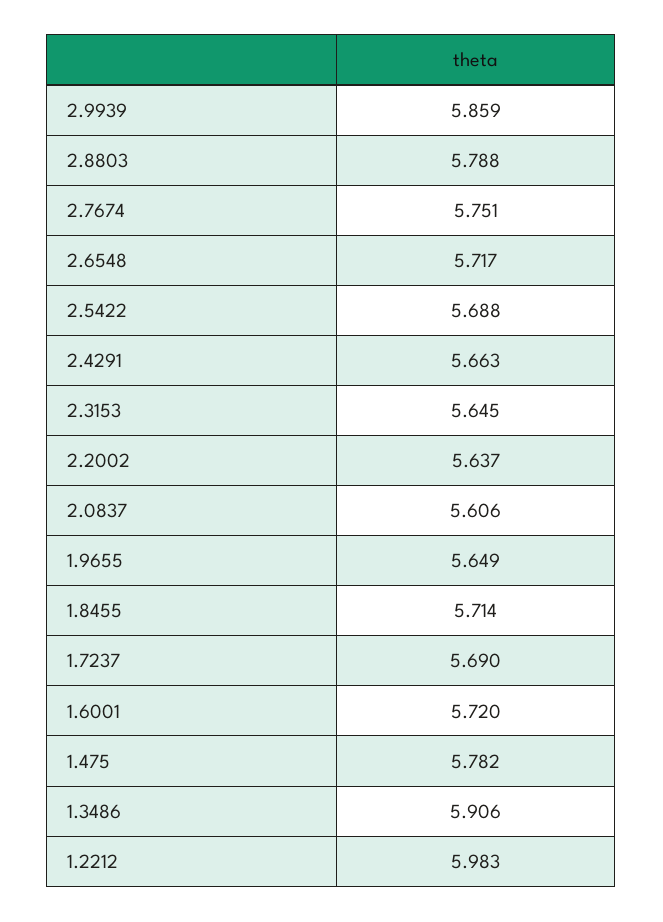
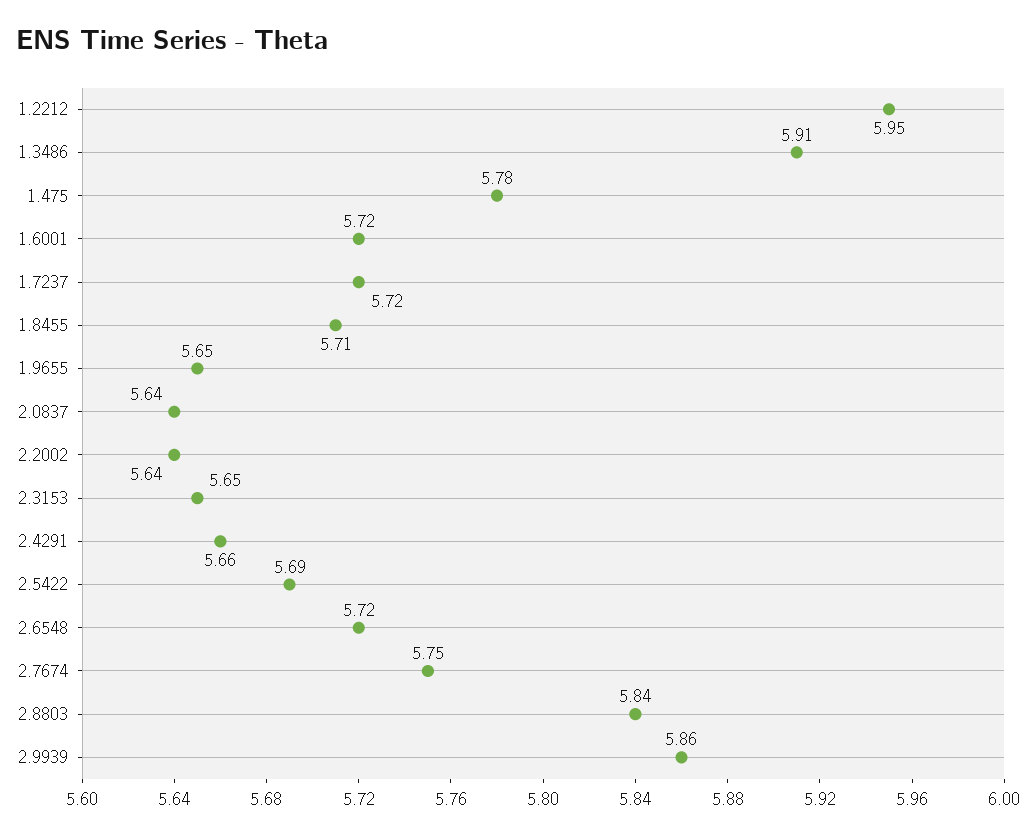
2.8803: 5.788 -> 5.84
2.0837: 5.606 -> 5.64
1.7237: 5.69 -> 5.72
1.2212: 5.983 -> 5.95

